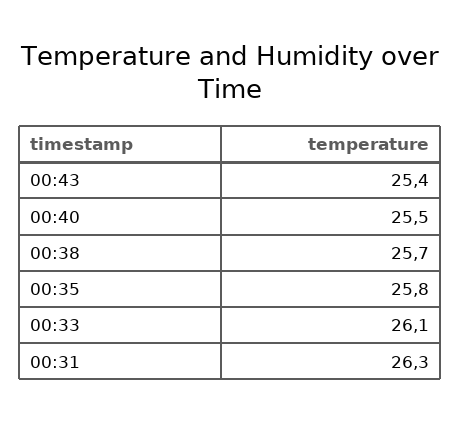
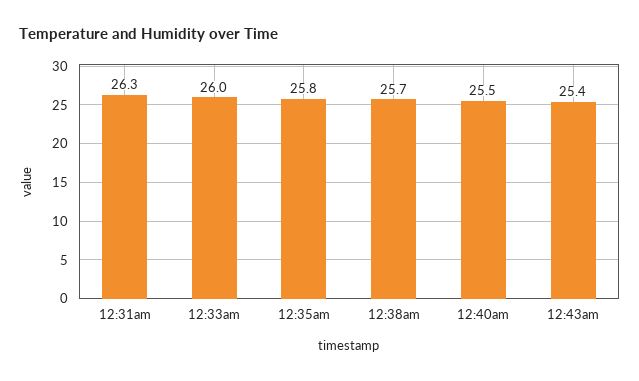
00:33: 26.1 -> 26

